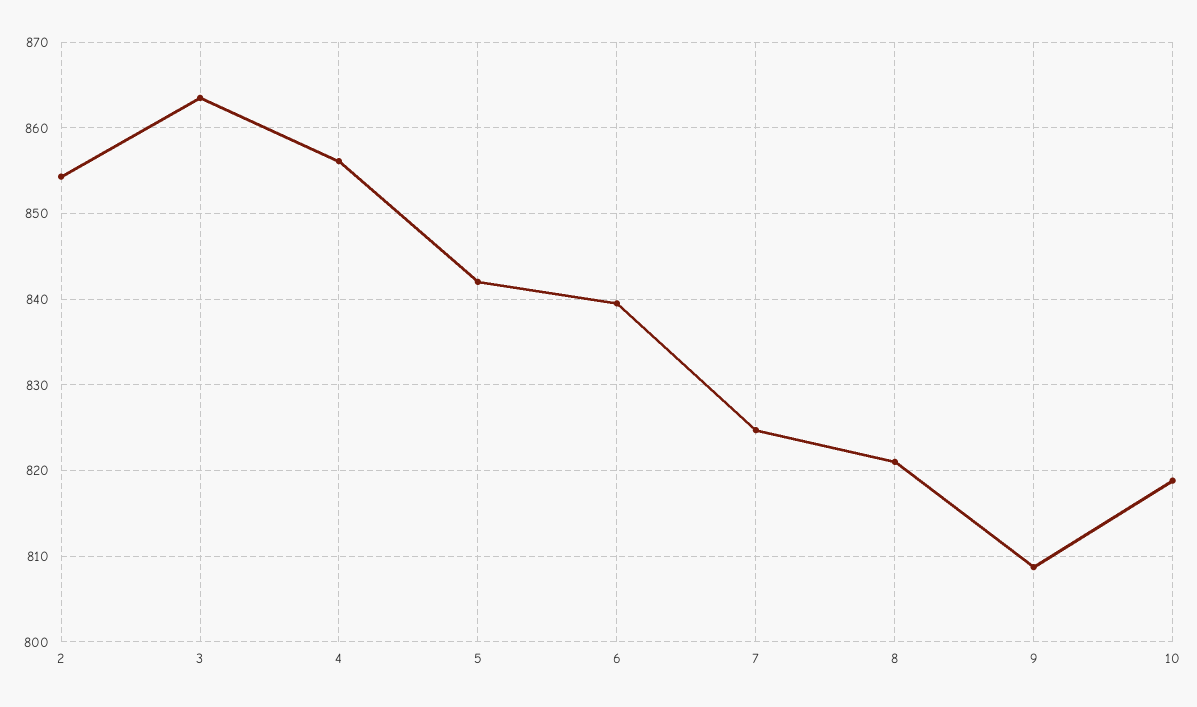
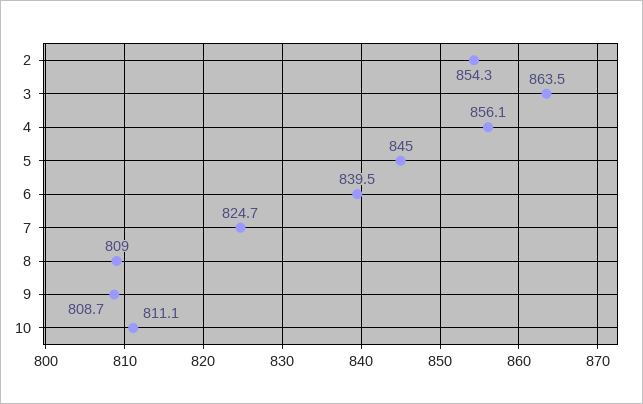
5: 842 -> 845
8: 821 -> 809
10: 819 -> 811.1

